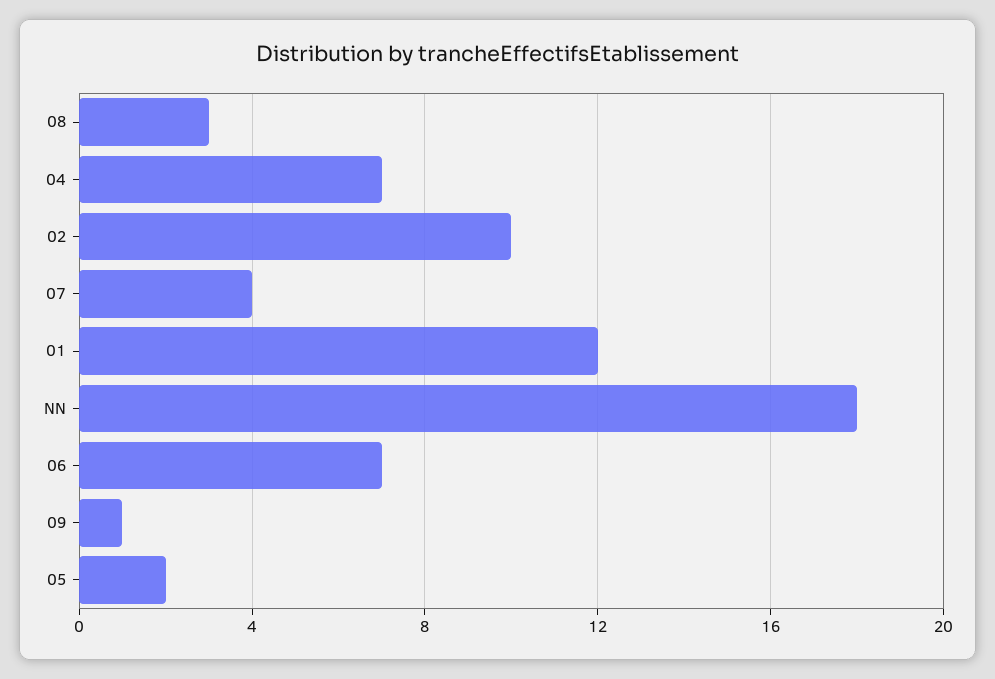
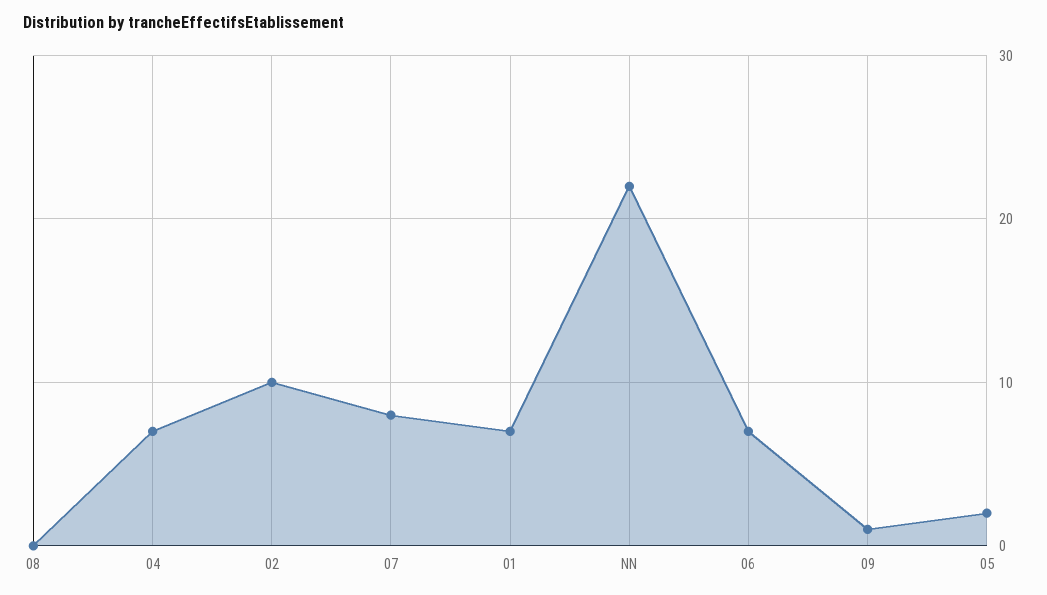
08: 3 -> 0
07: 4 -> 8
01: 12 -> 7
NN: 18 -> 22

